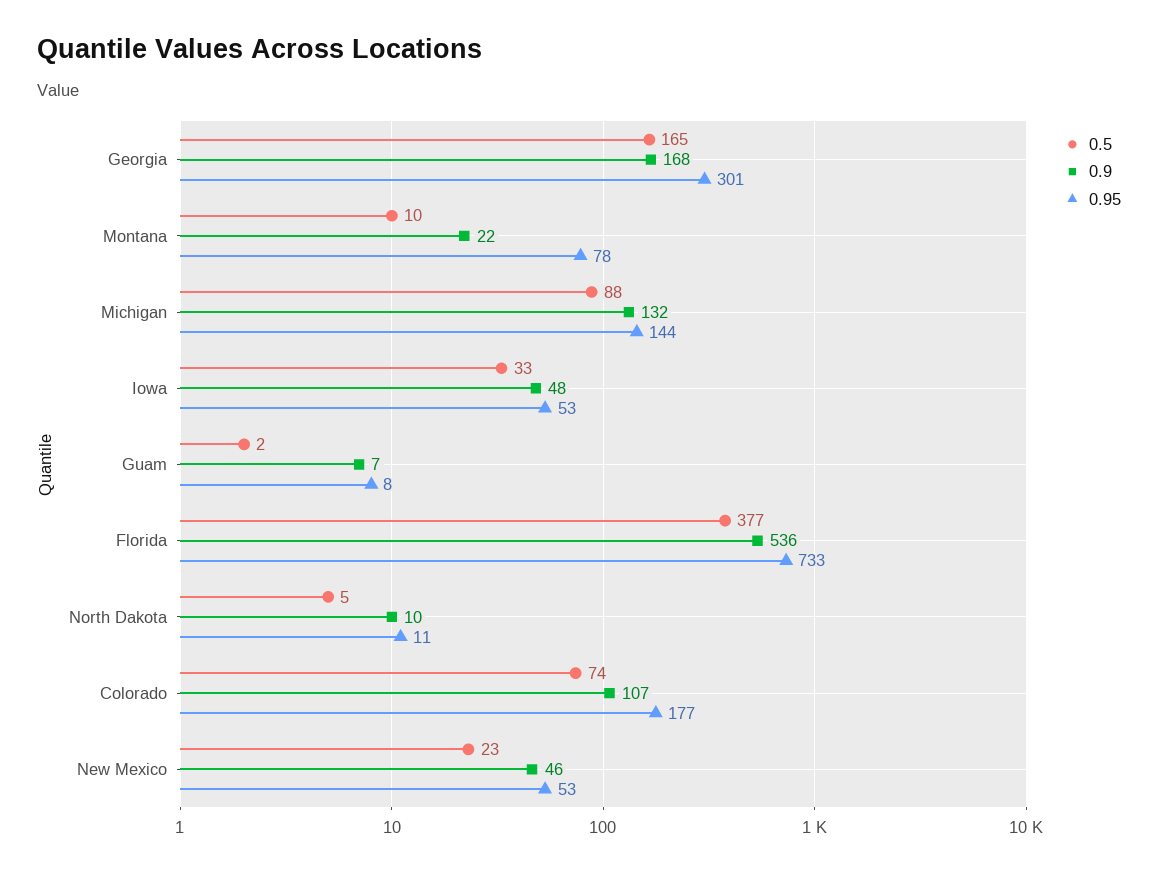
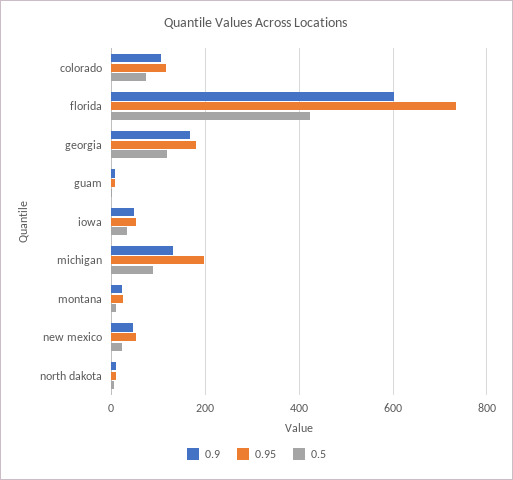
0.5, Georgia: 165 -> 120
0.95, Georgia: 301 -> 180
0.95, Montana: 78 -> 20
0.95, Michigan: 144 -> 200
0.5, Florida: 377 -> 420
0.9, Florida: 536 -> 600
0.95, Colorado: 177 -> 120

